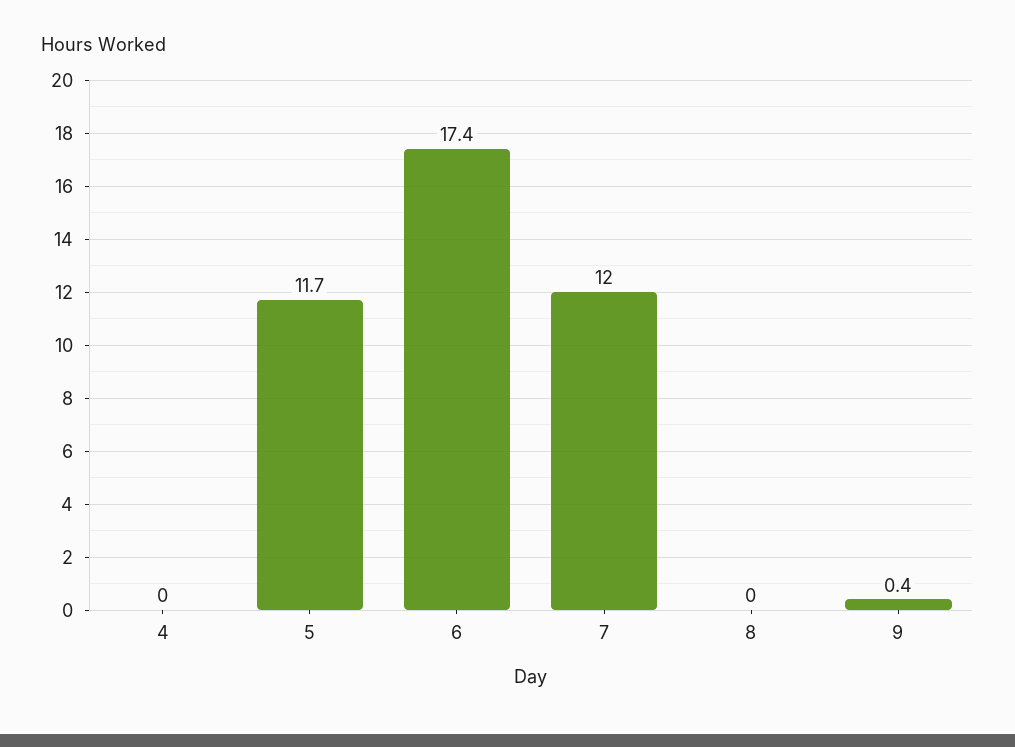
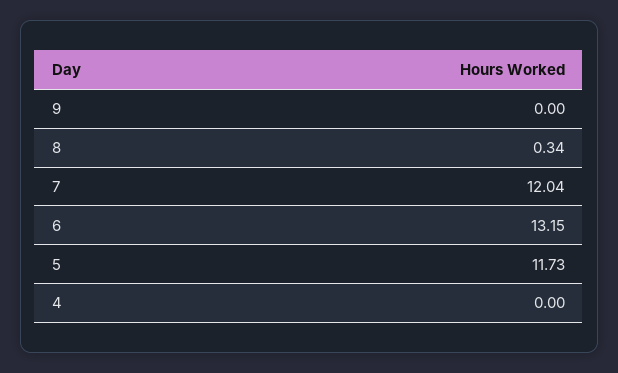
6: 17.4 -> 13.15
8: 0 -> 0.34
9: 0.4 -> 0

